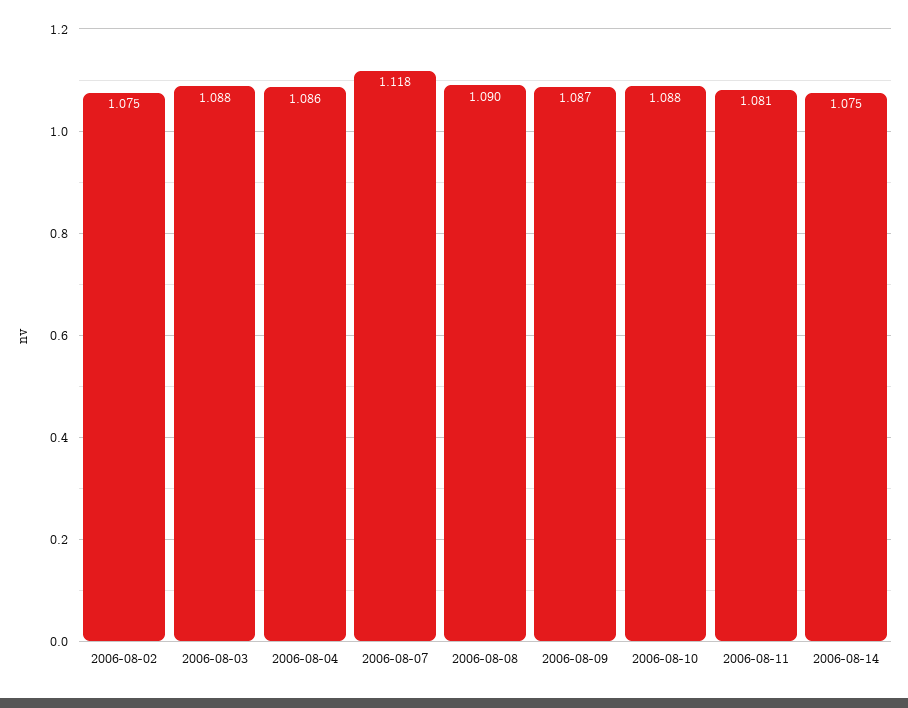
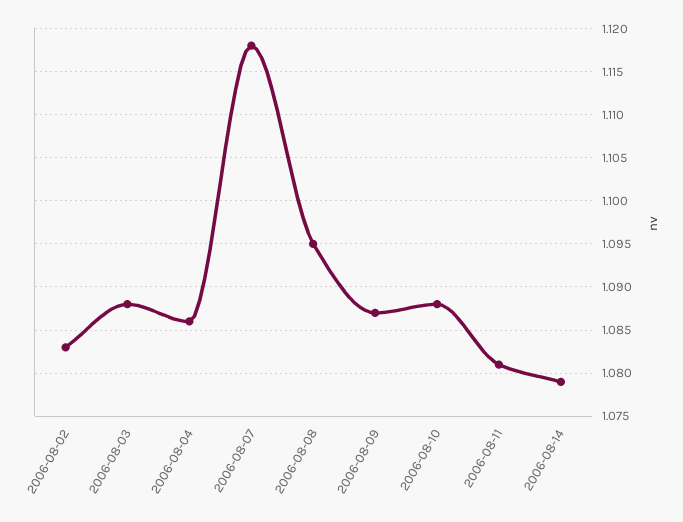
2006-08-02: 1.075 -> 1.083
2006-08-08: 1.09 -> 1.095
2006-08-14: 1.075 -> 1.079

